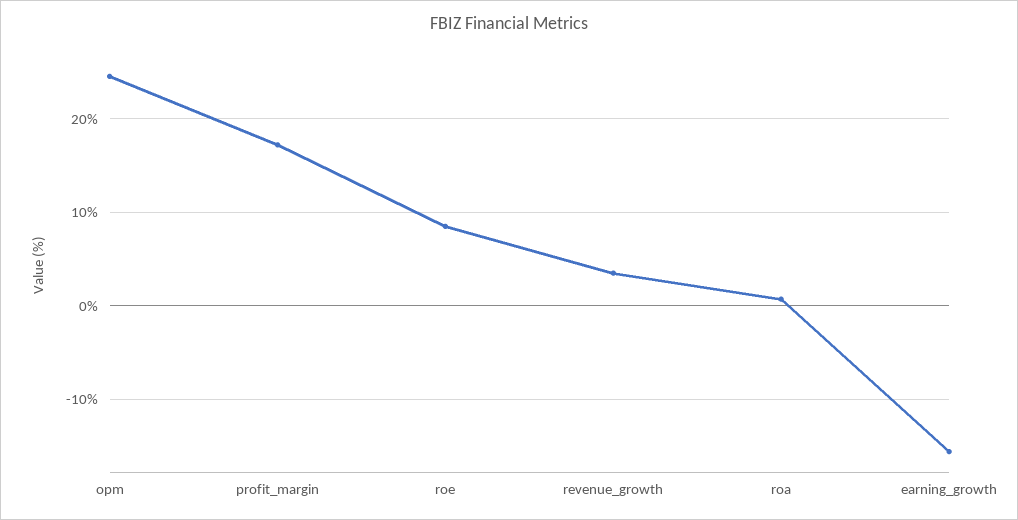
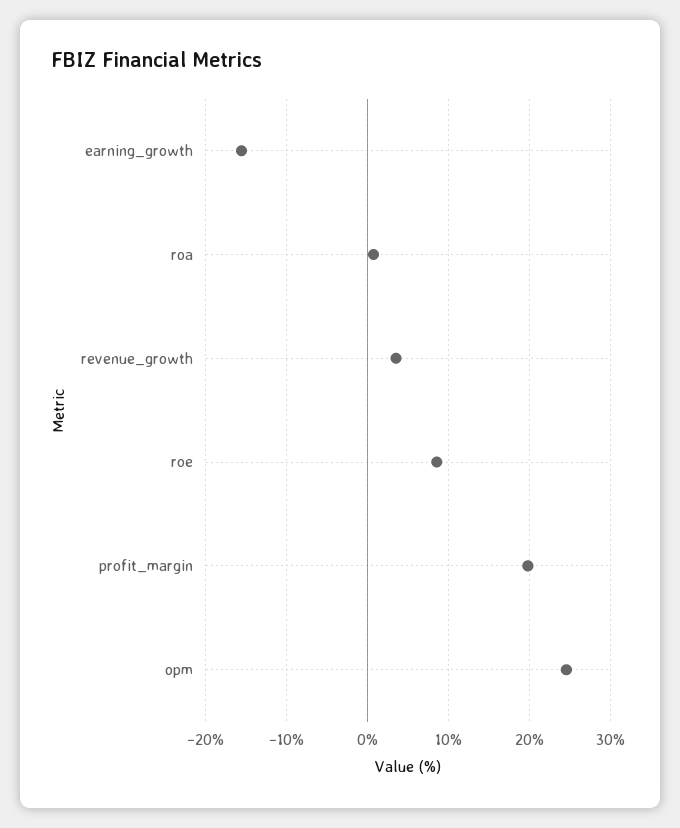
profit_margin: 17 -> 20

